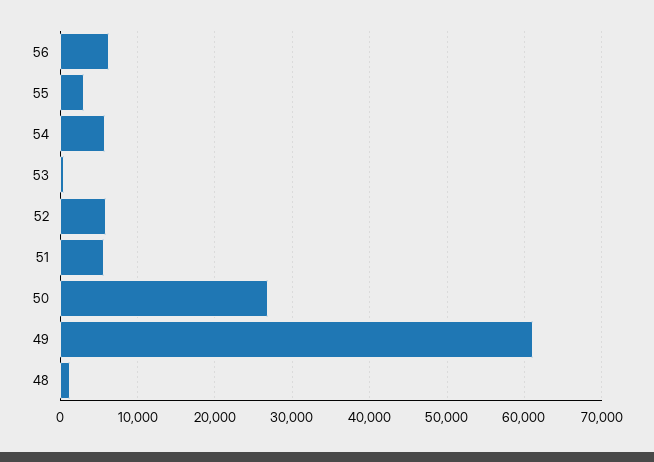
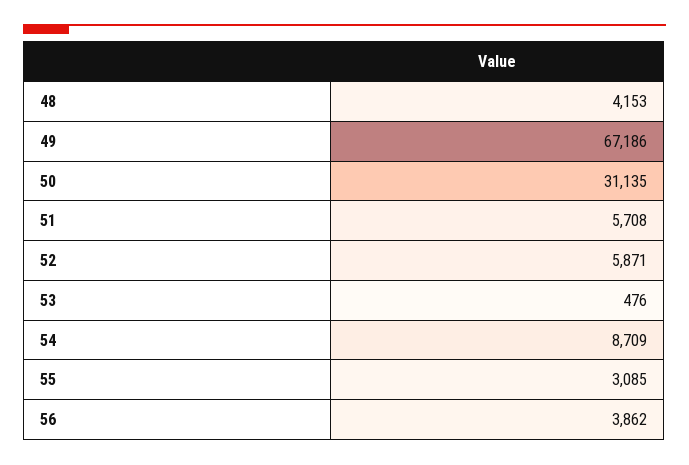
56: 6000 -> 3862
54: 6000 -> 8709
50: 27000 -> 31135
49: 61000 -> 67186
48: 1000 -> 4153

